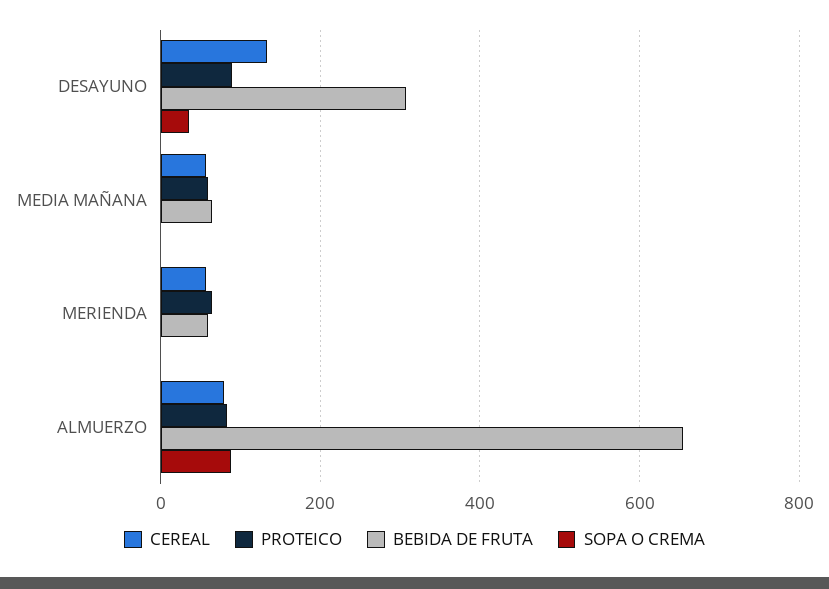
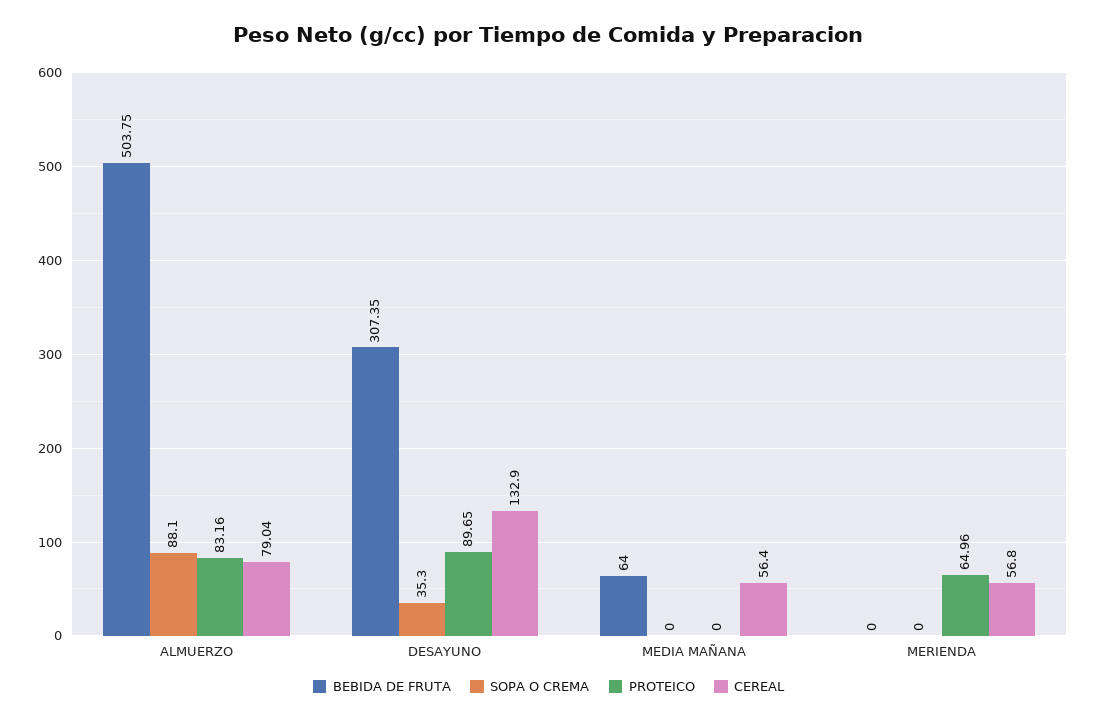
PROTEICO, MEDIA MAÑANA: 60 -> 0
BEBIDA DE FRUTA, MERIENDA: 60 -> 0
BEBIDA DE FRUTA, ALMUERZO: 660 -> 503.75

